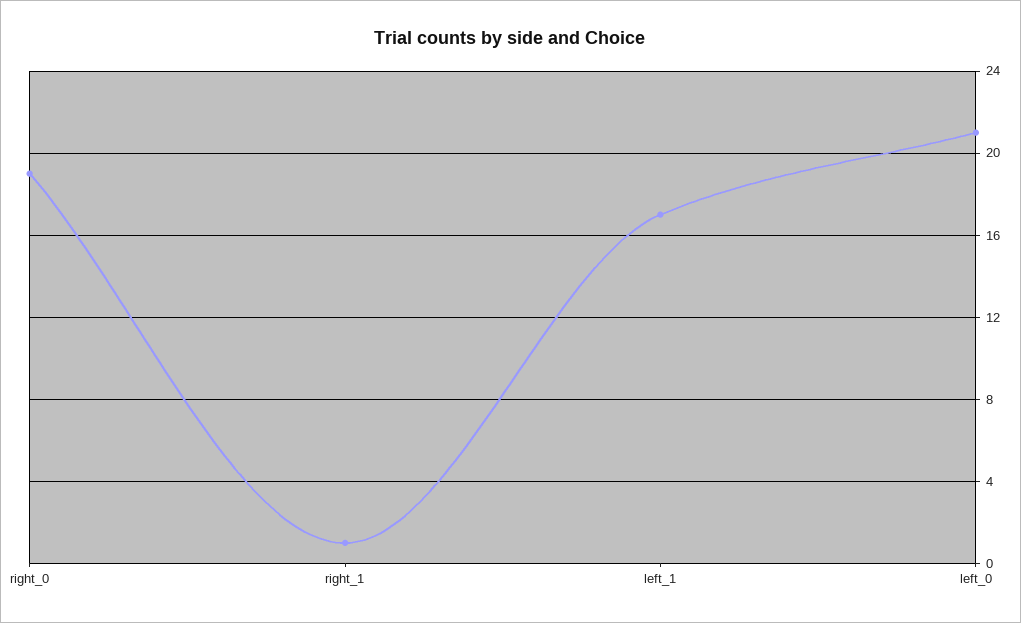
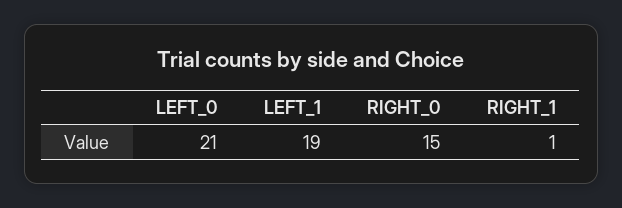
right_0: 19 -> 15
left_1: 17 -> 19

